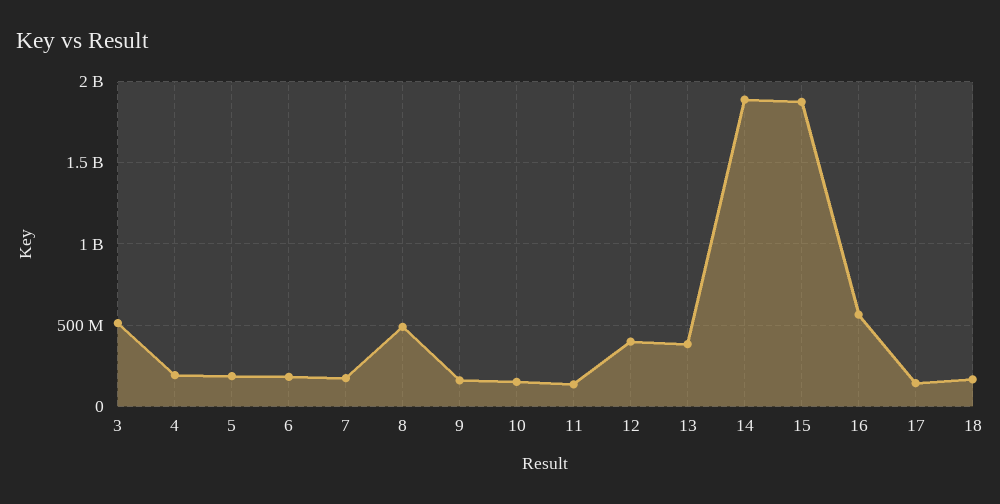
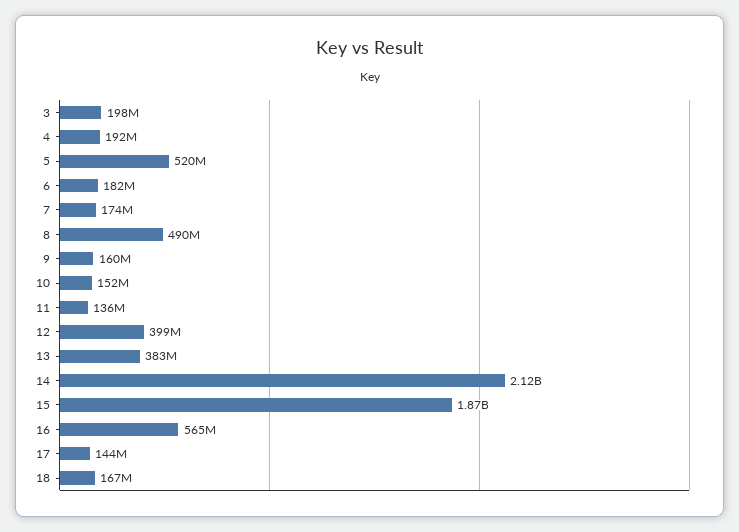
3: 500000000 -> 198000000
5: 200000000 -> 520000000
14: 1900000000 -> 2120000000

